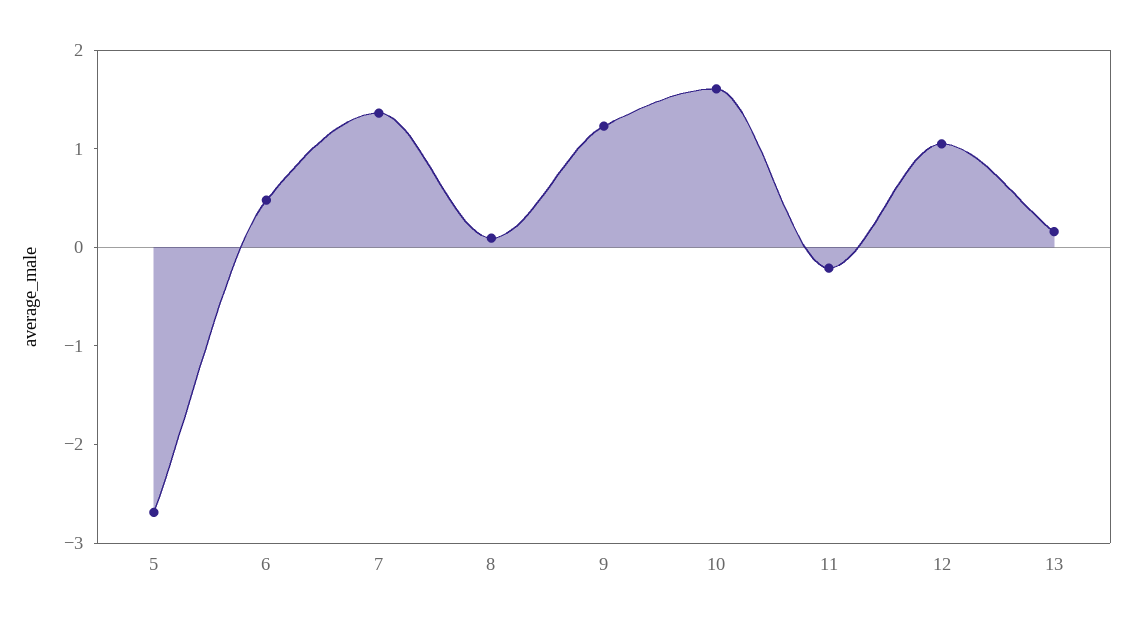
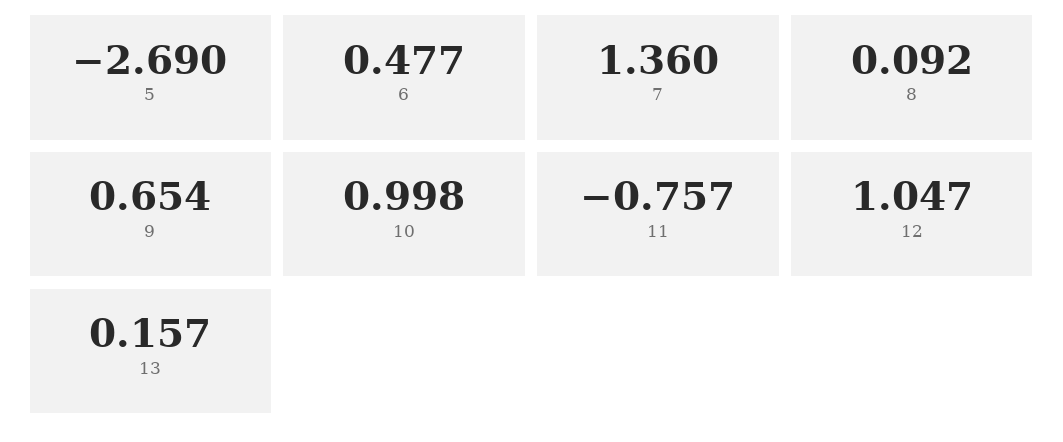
9: 1.2 -> 0.654
10: 1.6 -> 0.998
11: -0.2 -> -0.757

